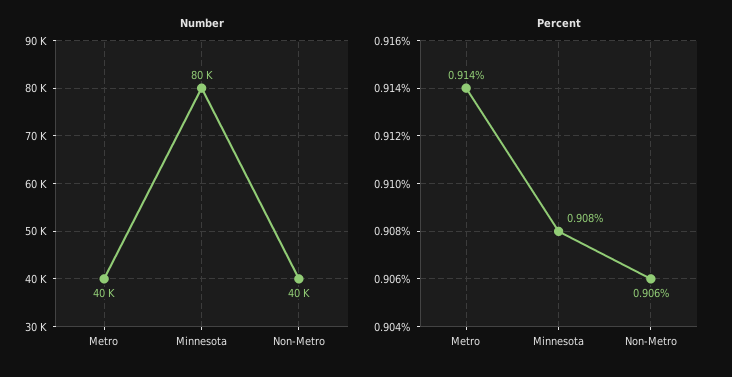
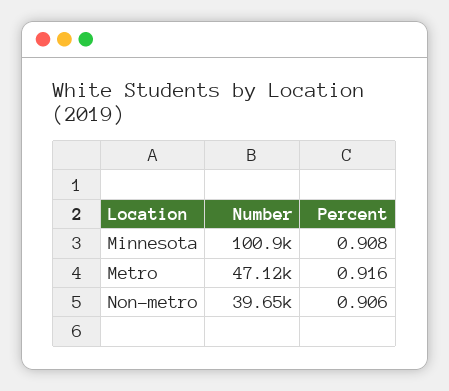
Number, Metro: 40000 -> 47120
Number, Minnesota: 80000 -> 100900
Percent, Metro: 0.914 -> 0.916

